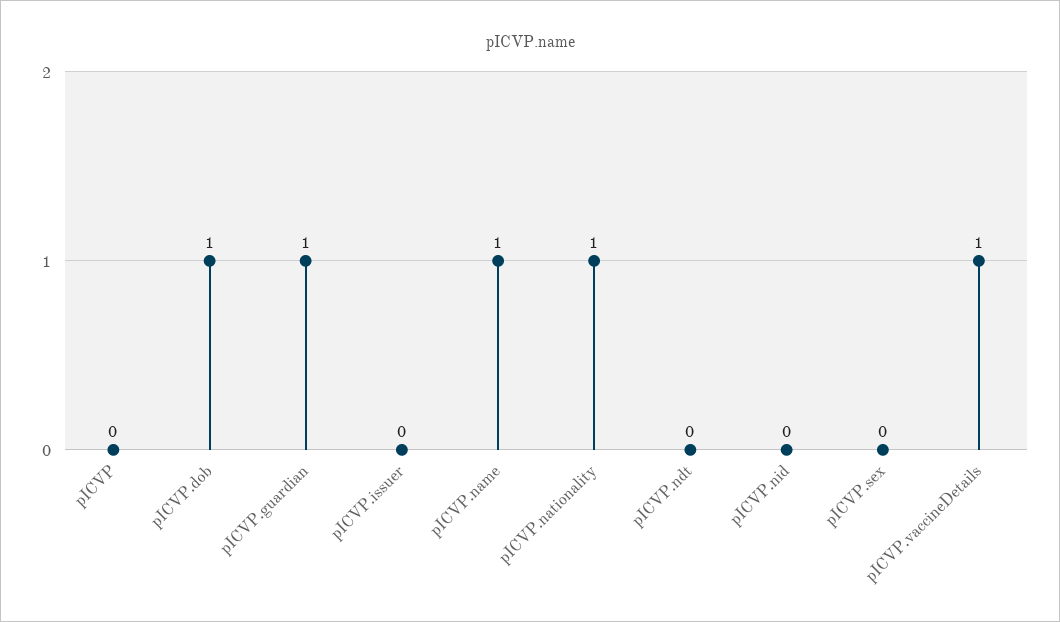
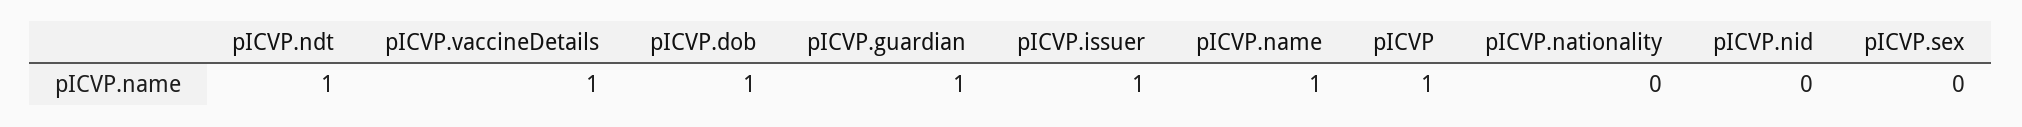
pICVP: 0 -> 1
pICVP.issuer: 0 -> 1
pICVP.nationality: 1 -> 0
pICVP.ndt: 0 -> 1

